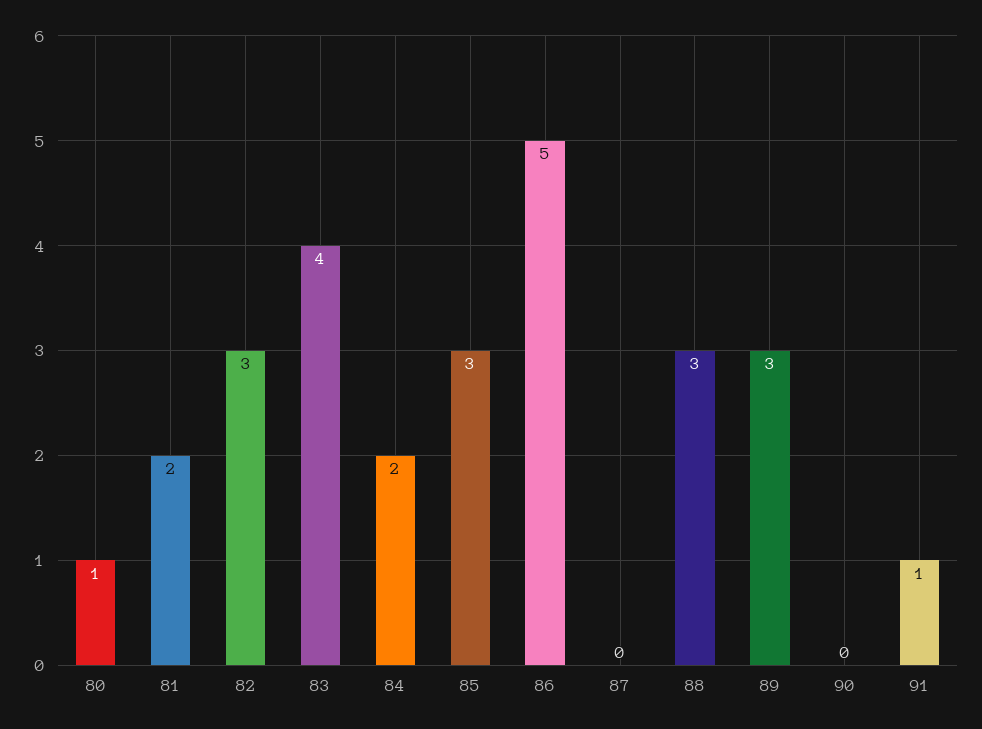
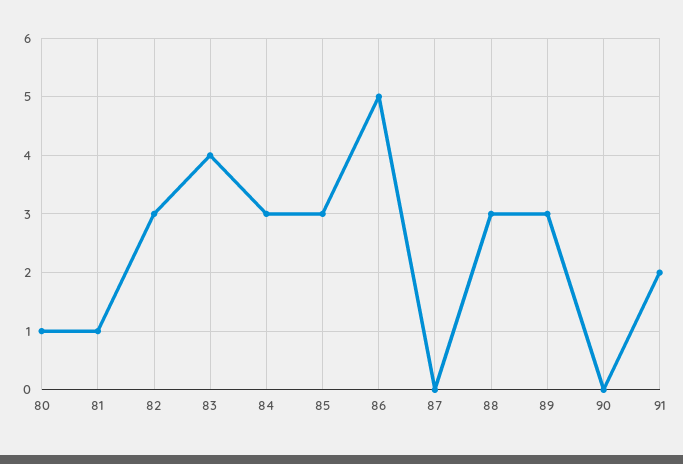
81: 2 -> 1
84: 2 -> 3
91: 1 -> 2

